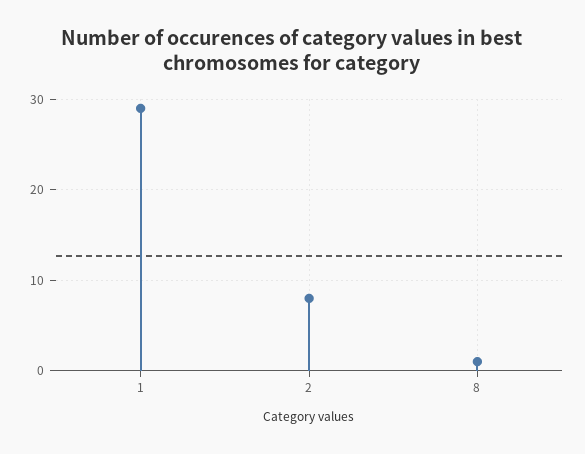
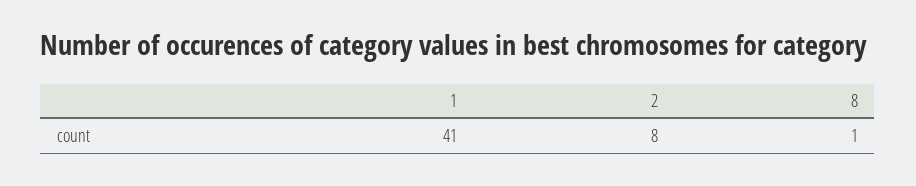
1: 29 -> 41

